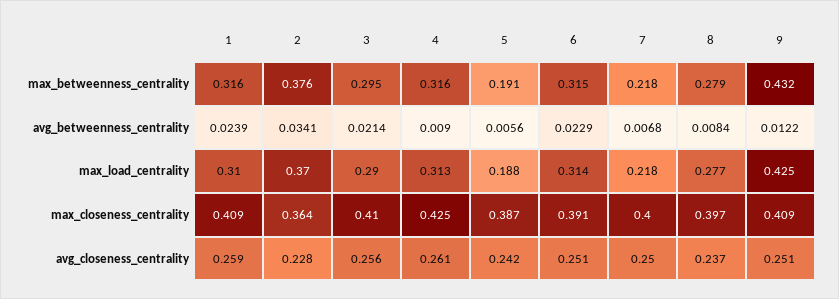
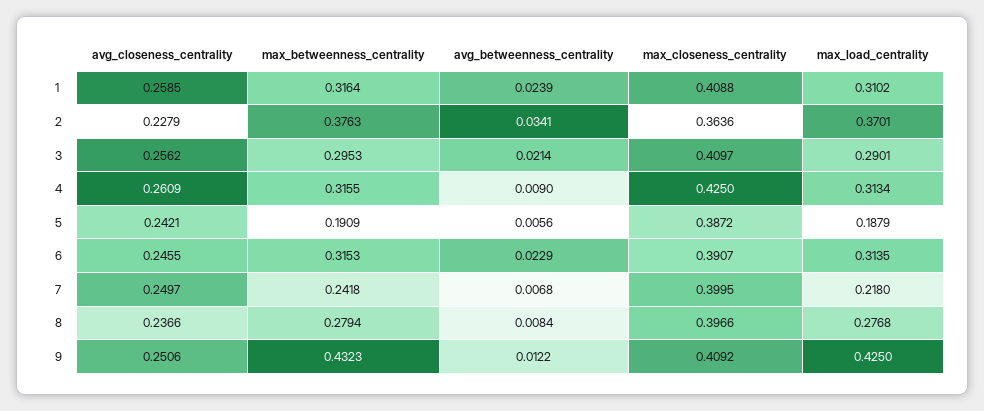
7, max_betweenness_centrality: 0.218 -> 0.2418
6, avg_closeness_centrality: 0.251 -> 0.2455

